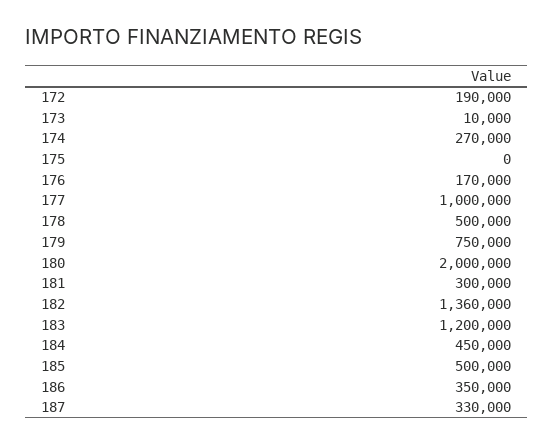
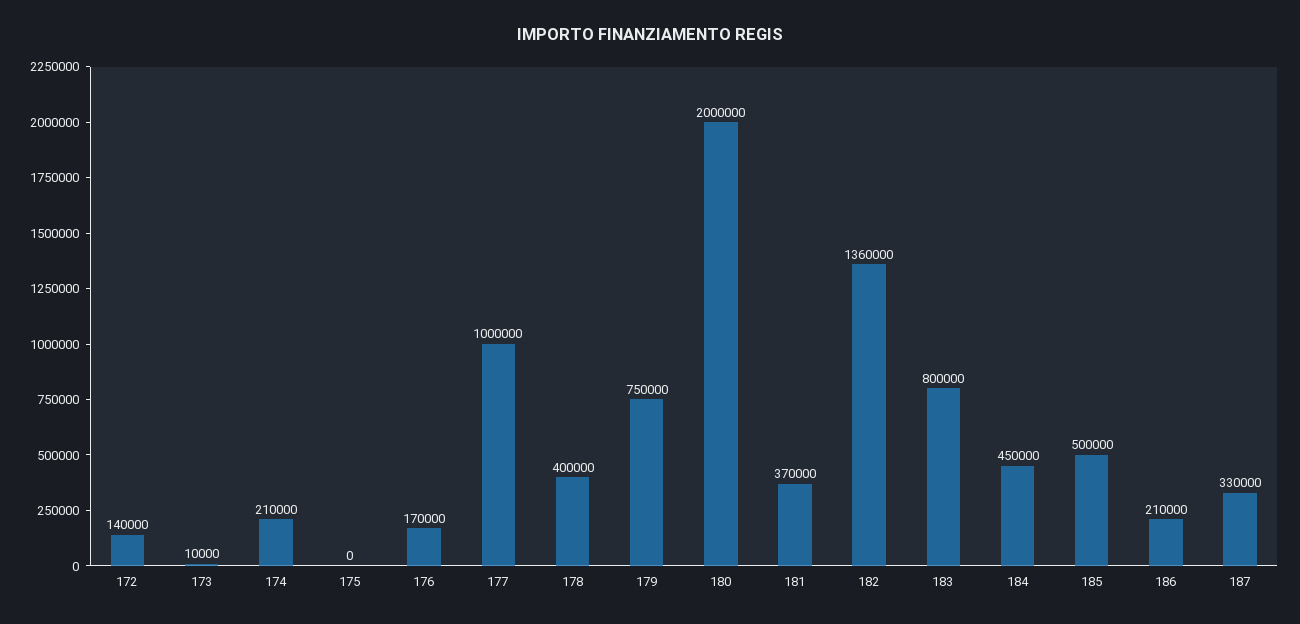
172: 190000 -> 140000
174: 270000 -> 210000
178: 500000 -> 400000
181: 300000 -> 370000
183: 1200000 -> 800000
186: 350000 -> 210000

